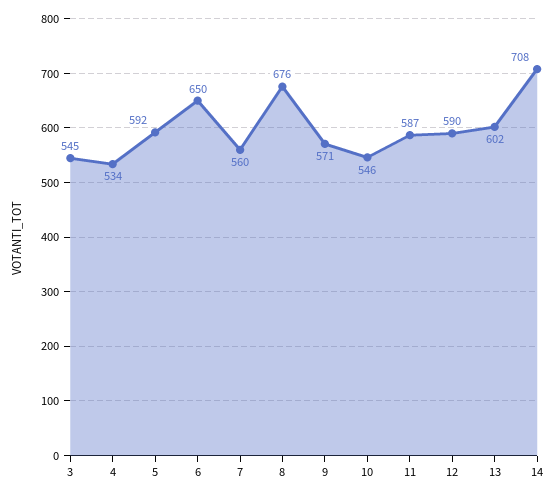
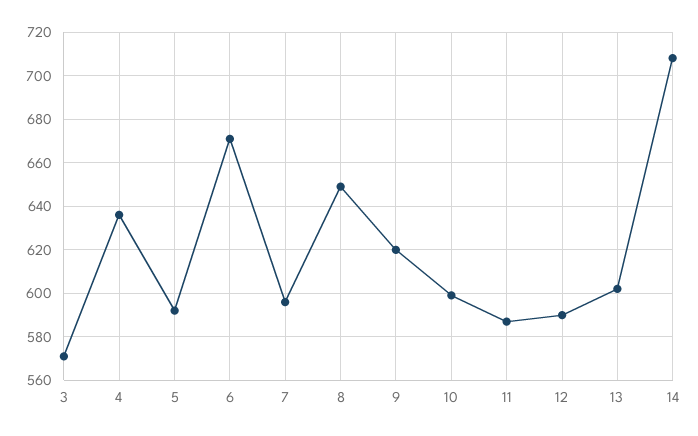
3: 545 -> 570
4: 534 -> 635
6: 650 -> 670
7: 560 -> 595
8: 676 -> 650
9: 571 -> 620
10: 546 -> 600

